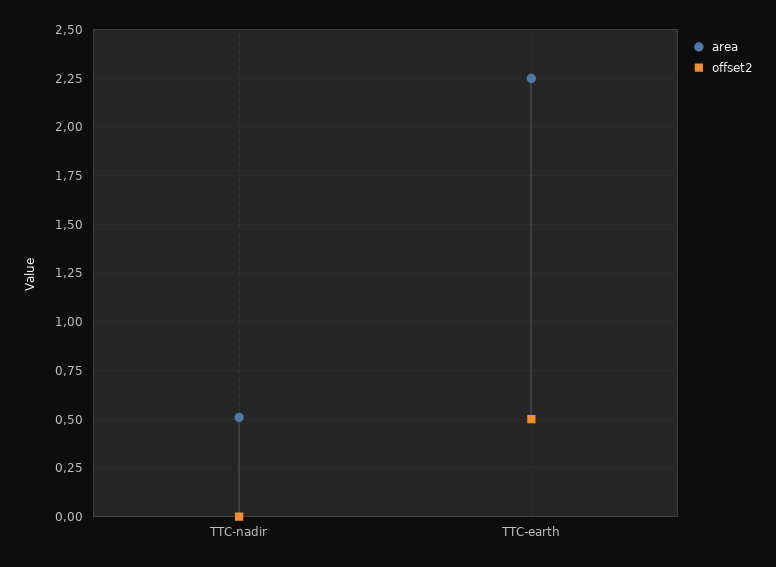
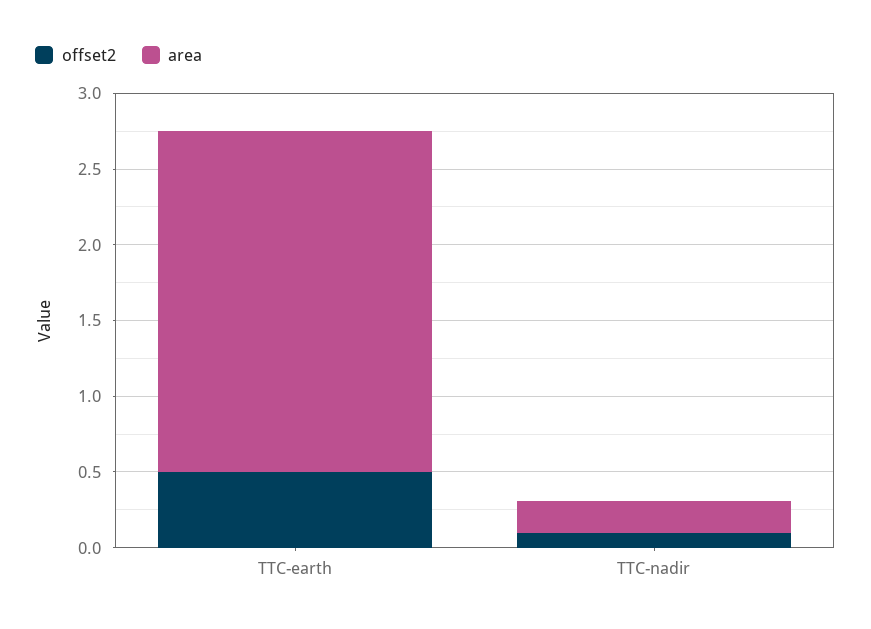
area, TTC-nadir: 0.5 -> 0.2
offset2, TTC-nadir: 0 -> 0.1

